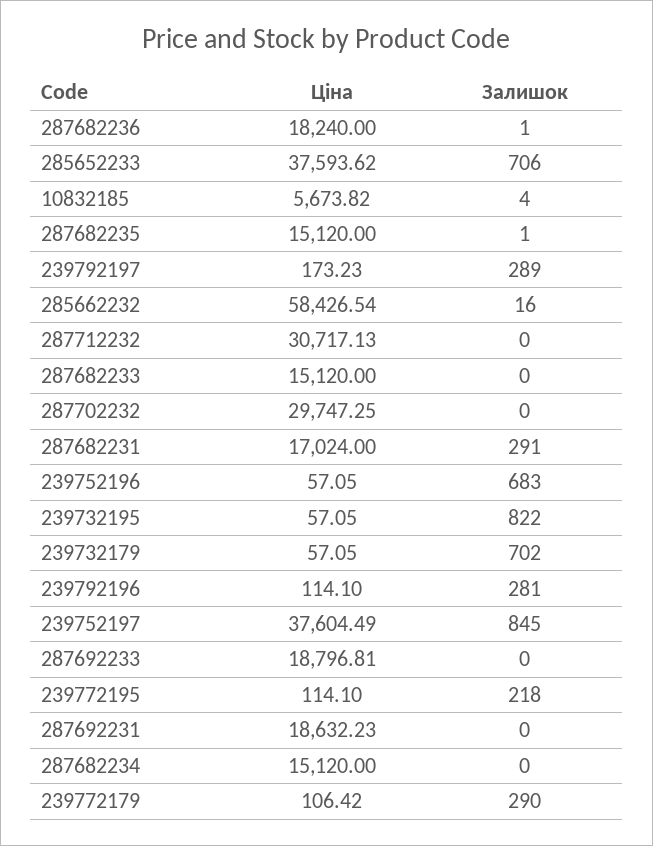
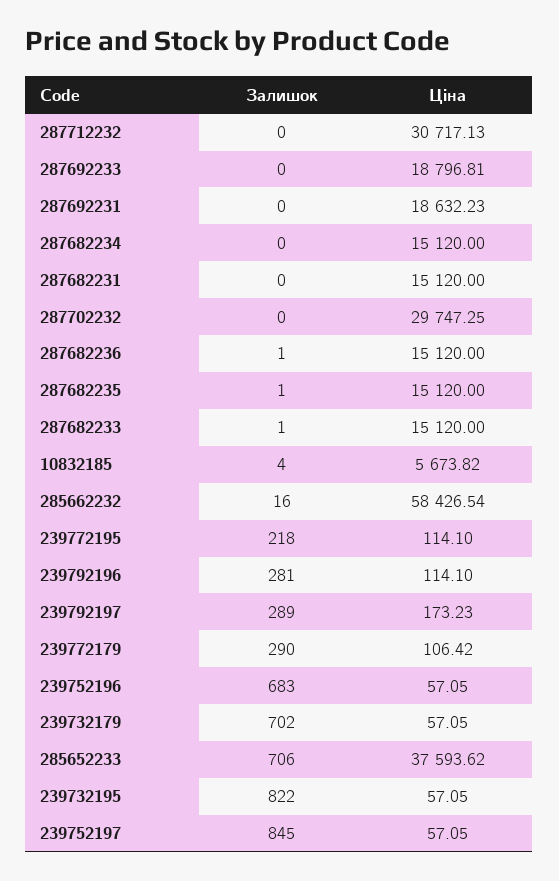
Ціна, 287682236: 18240 -> 15120
Залишок, 287682233: 0 -> 1
Ціна, 287682231: 17024 -> 15120
Залишок, 287682231: 291 -> 0
Ціна, 239752197: 37604.49 -> 57.05

